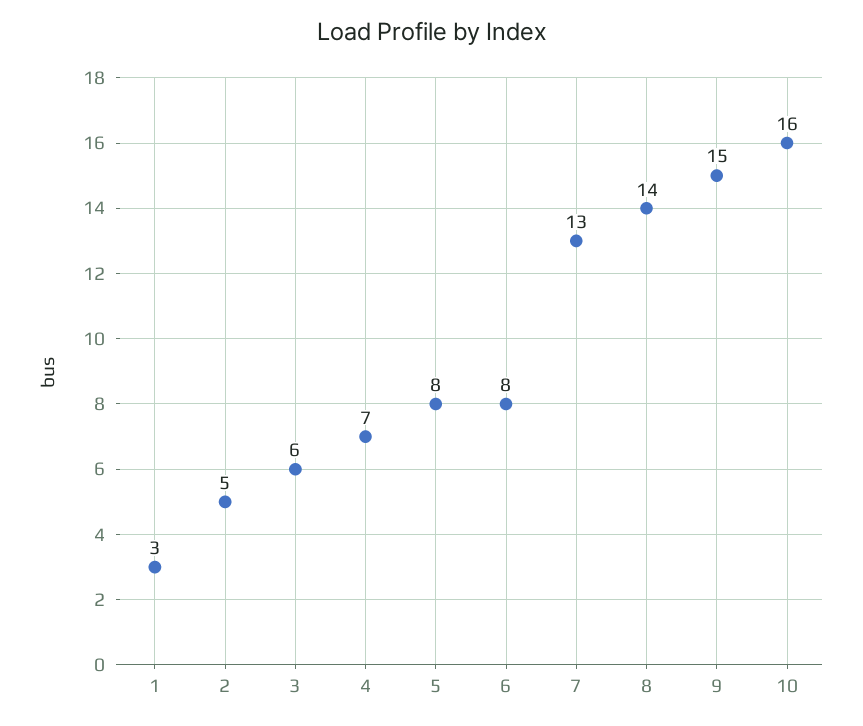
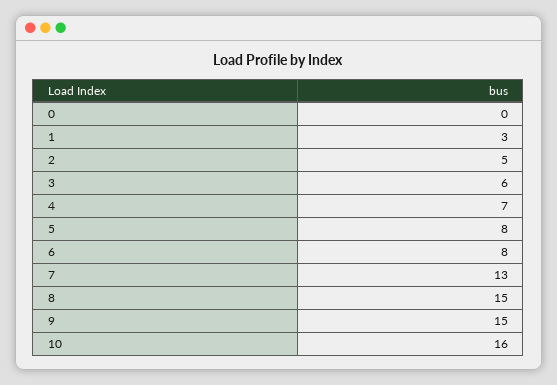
8: 14 -> 15
0: none -> 0

